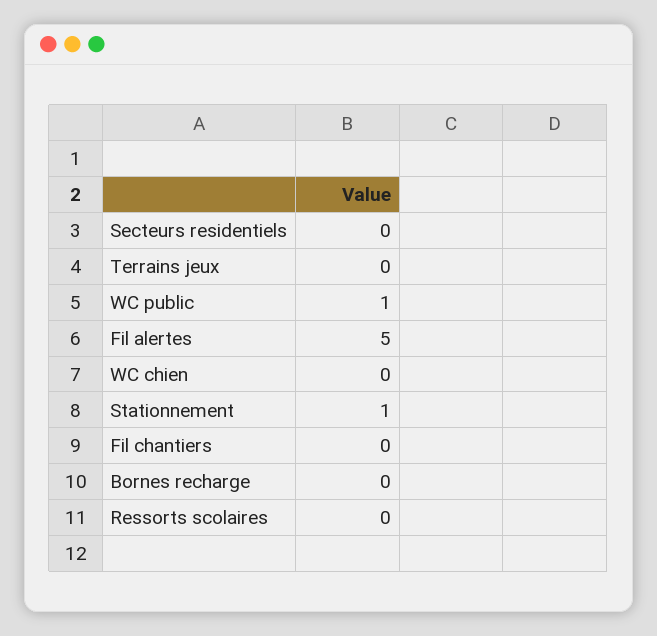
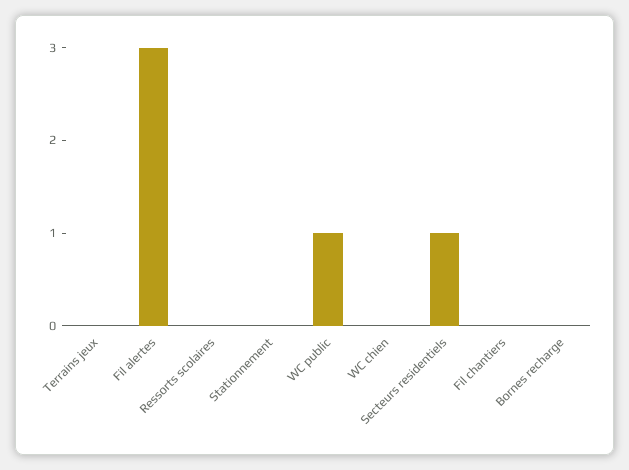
Secteurs residentiels: 0 -> 1
Fil alertes: 5 -> 3
Stationnement: 1 -> 0

